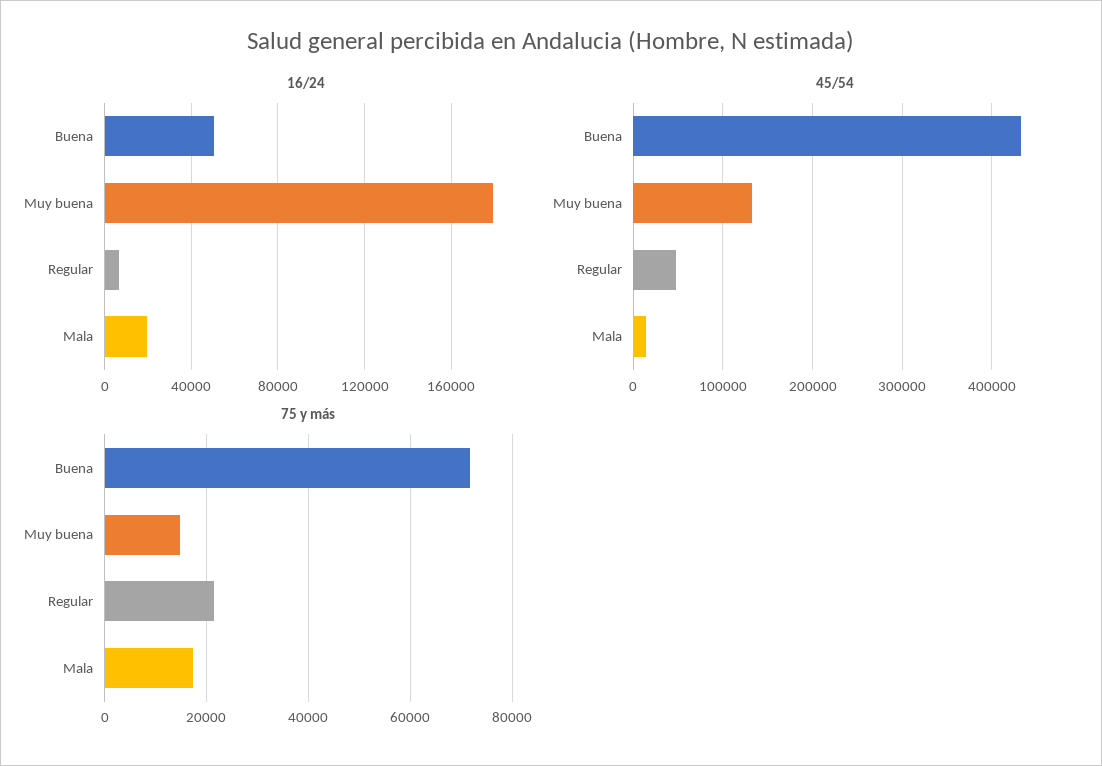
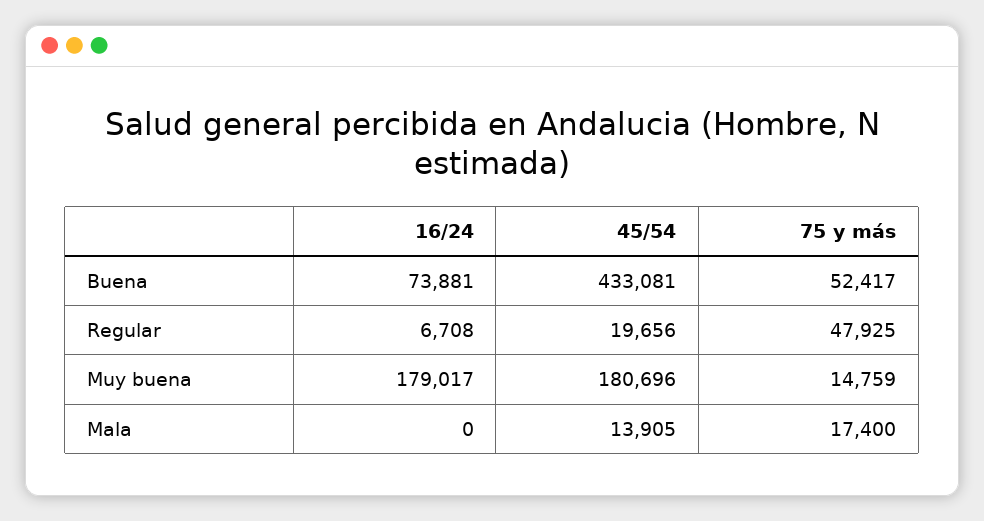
16/24, Buena: 50000 -> 73881
16/24, Mala: 20000 -> 0
45/54, Muy buena: 130000 -> 180696
45/54, Regular: 50000 -> 19656
75 y más, Buena: 72000 -> 52417
75 y más, Regular: 22000 -> 47925

